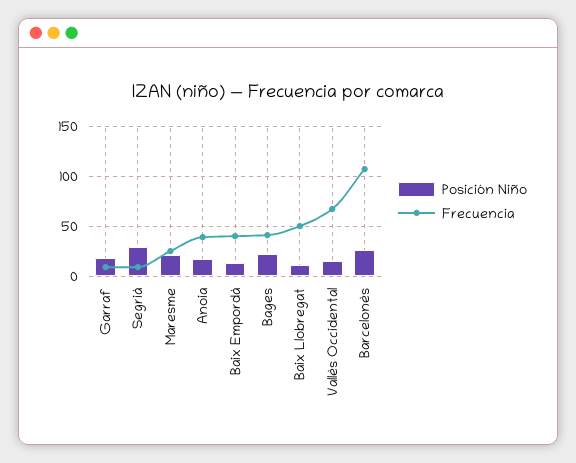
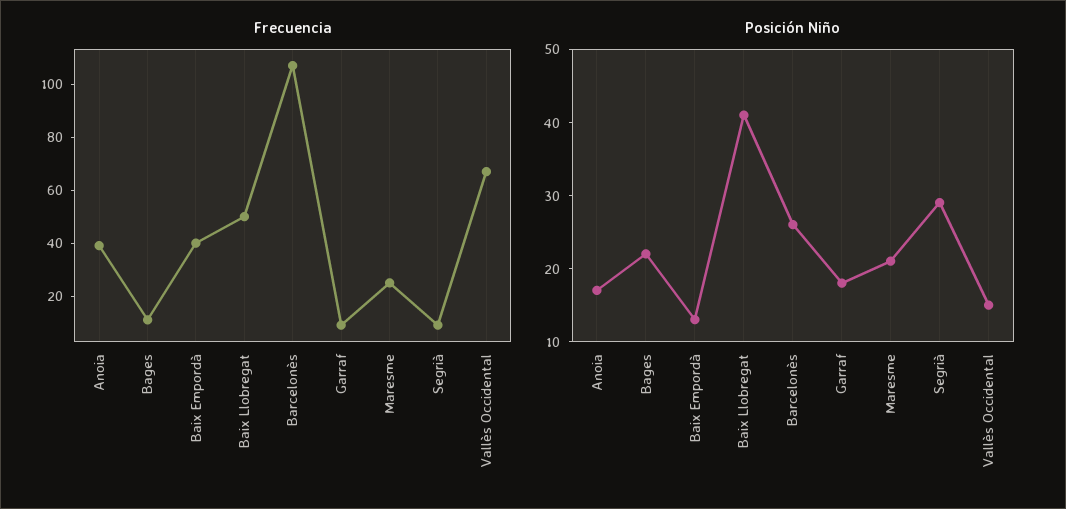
Frecuencia, Bages: 40 -> 10
Posición Niño, Baix Llobregat: 10 -> 40

